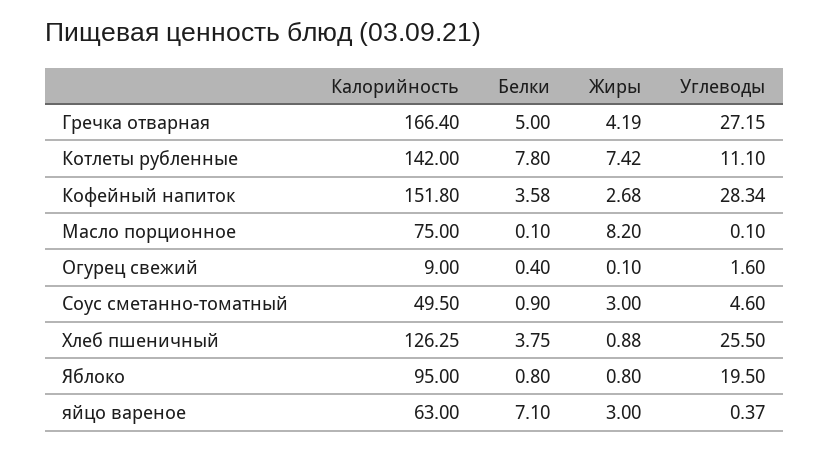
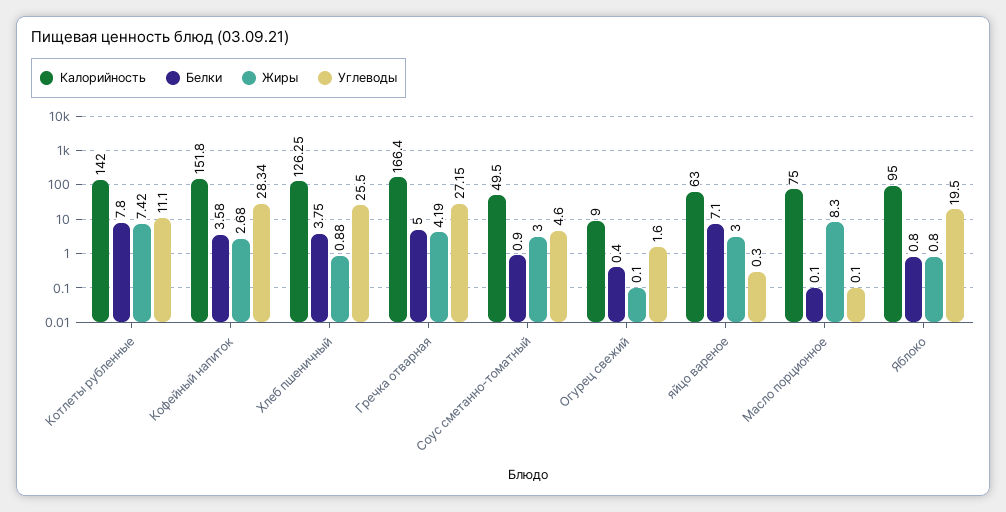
Жиры, Масло порционное: 8.2 -> 8.3
Углеводы, яйцо вареное: 0.37 -> 0.3

